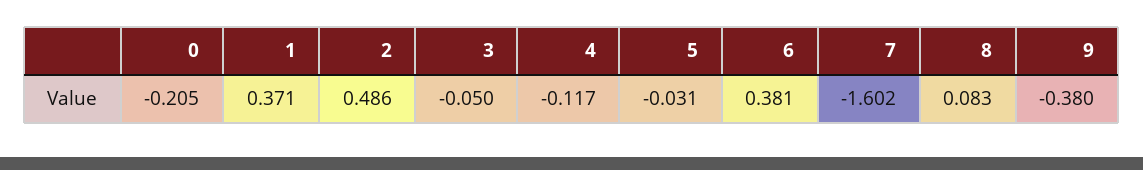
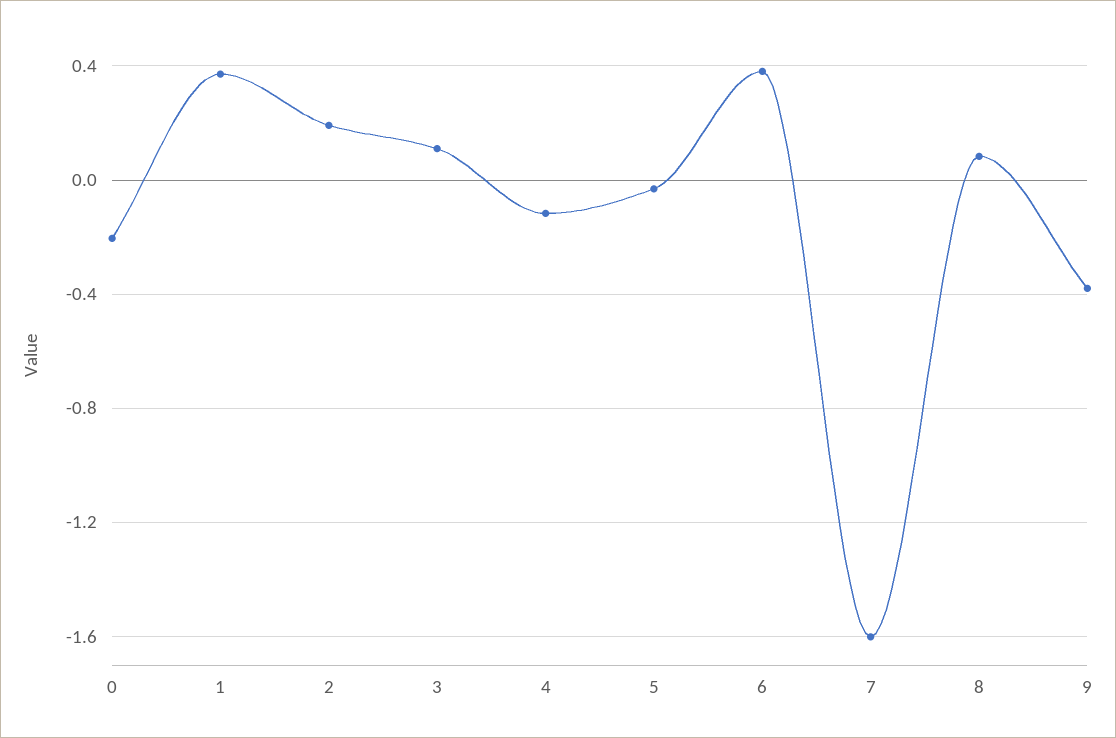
2: 0.486 -> 0.2
3: -0.05 -> 0.1

